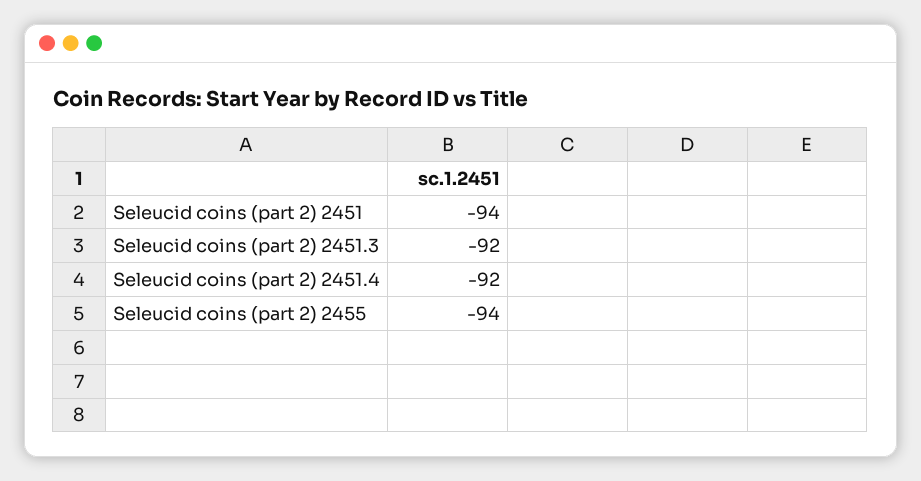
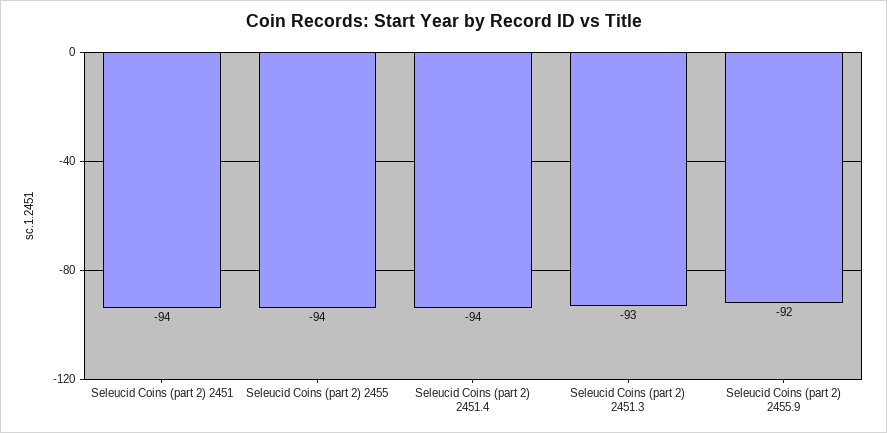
Seleucid coins (part 2) 2451.3: -92 -> -93
Seleucid coins (part 2) 2451.4: -92 -> -94
Seleucid Coins (part 2) 2455.9: none -> -92

